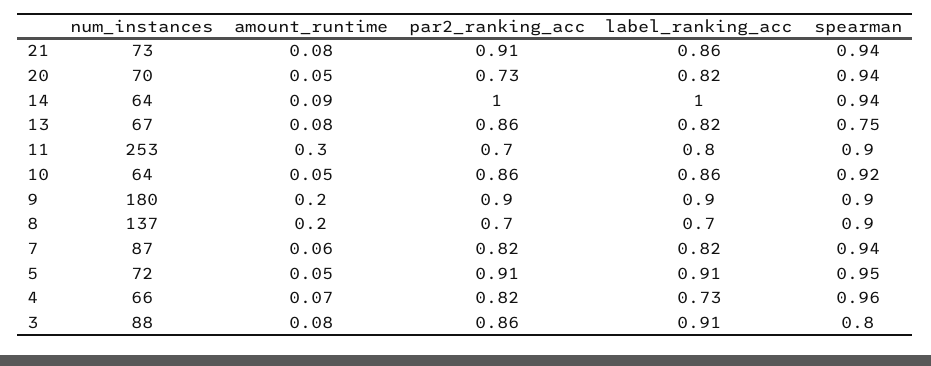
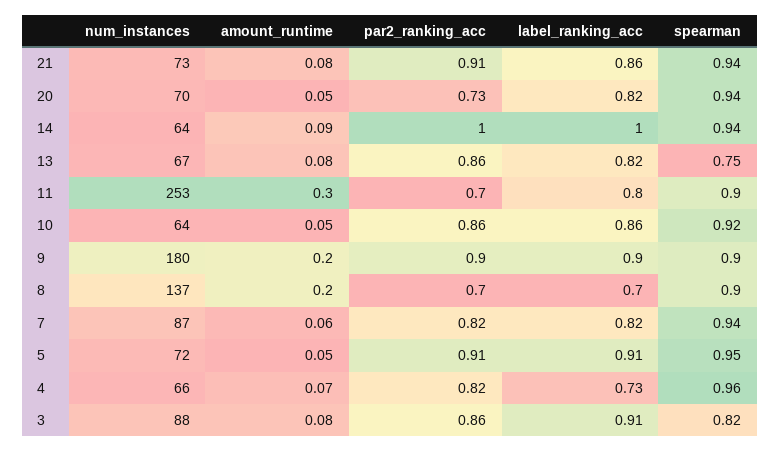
spearman, 3: 0.8 -> 0.82

